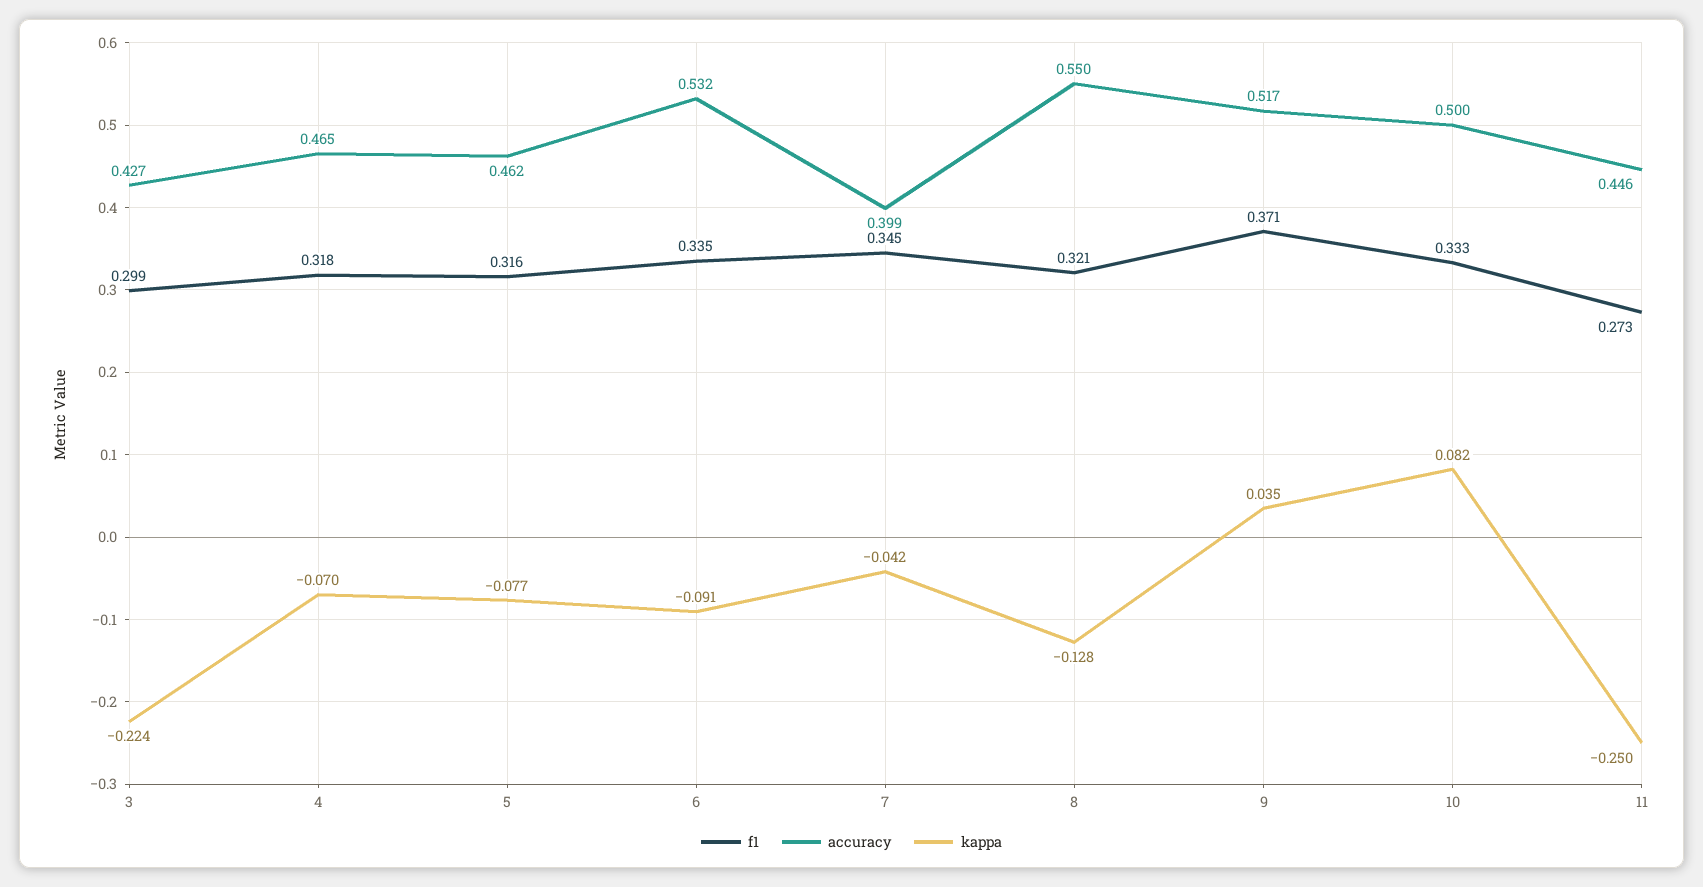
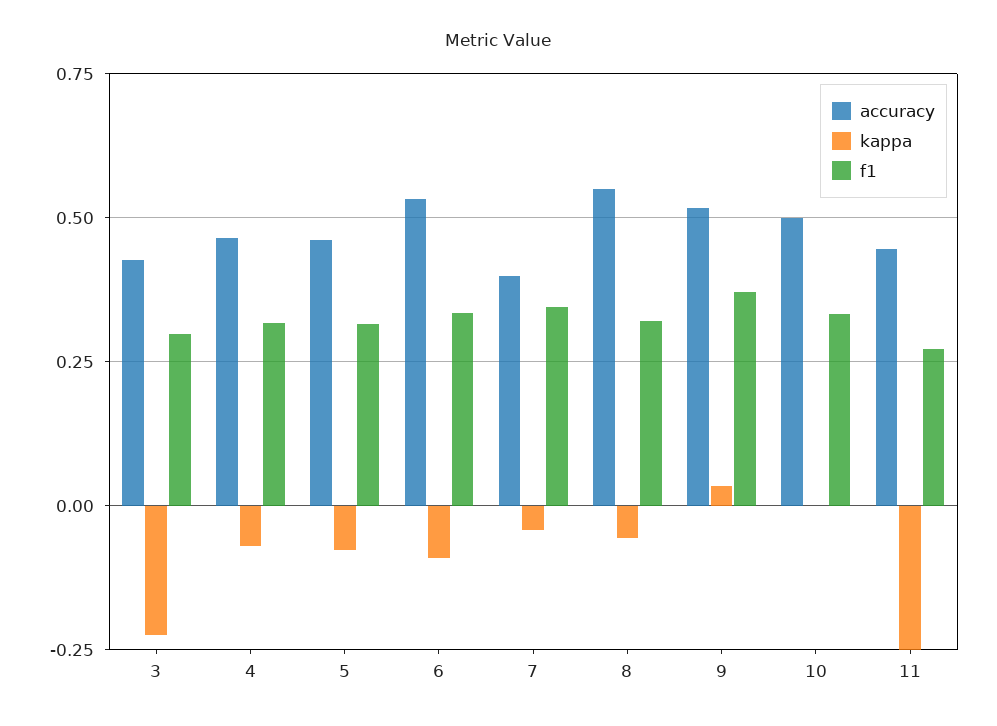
kappa, 8: -0.128 -> -0.05
kappa, 10: 0.082 -> 0

